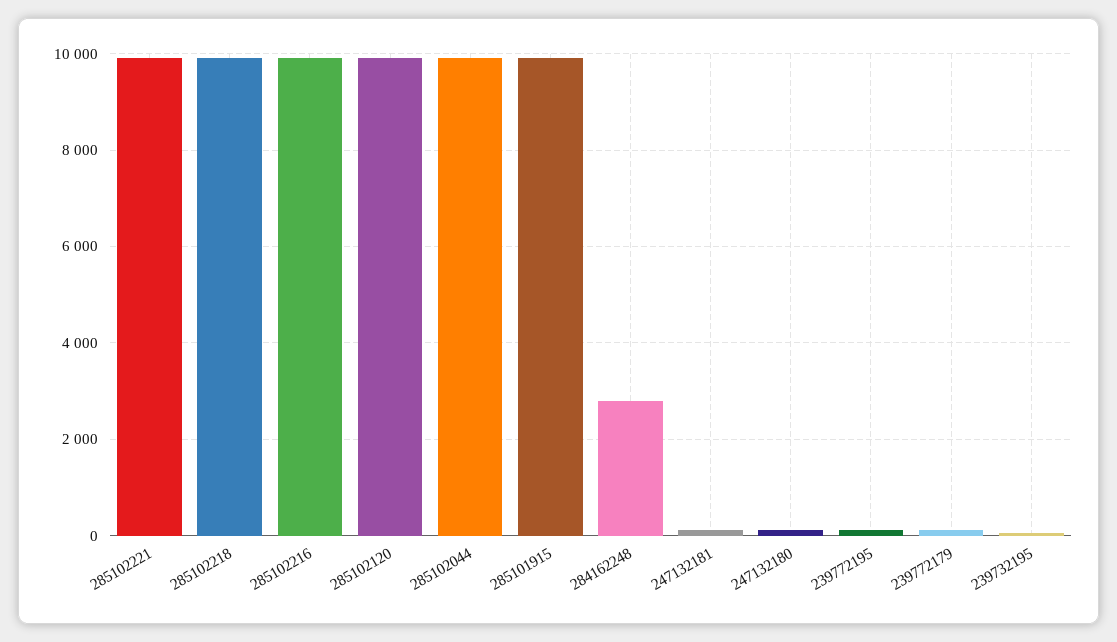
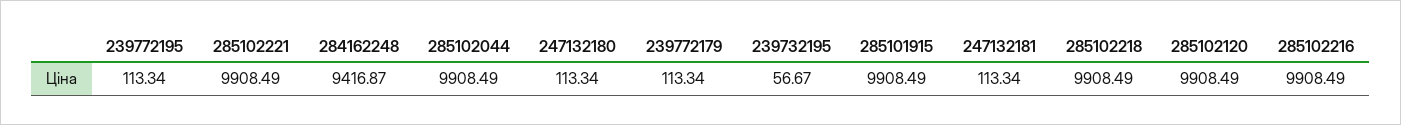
284162248: 2800 -> 9416.87

